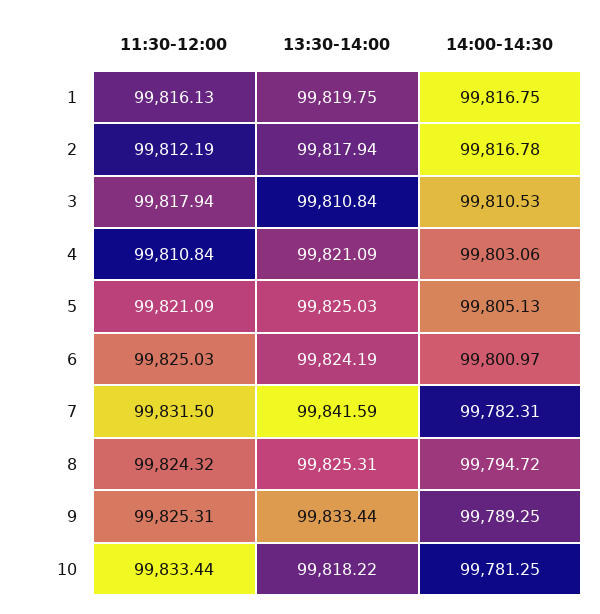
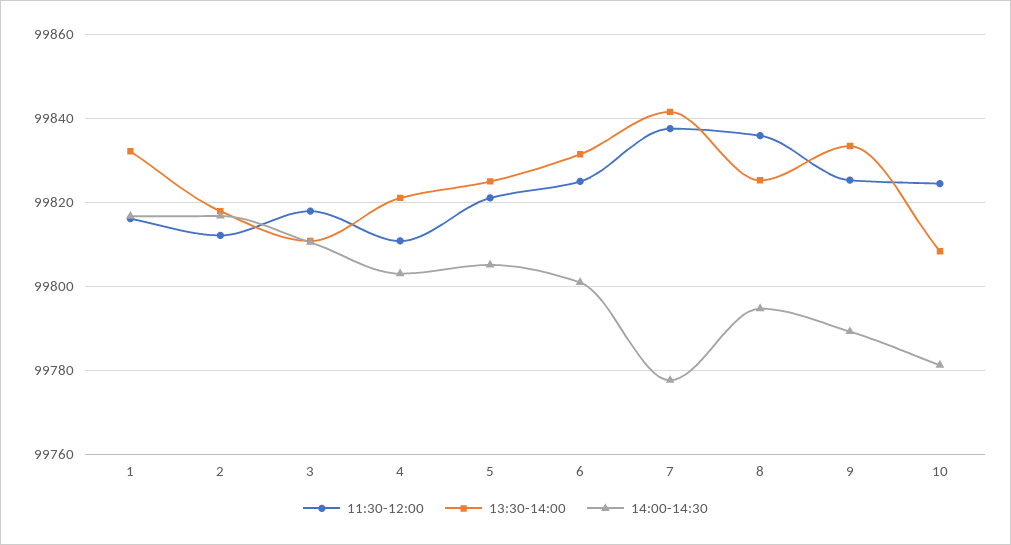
13:30-14:00, 1: 99819.75 -> 99832
13:30-14:00, 6: 99824.19 -> 99832
11:30-12:00, 7: 99831.5 -> 99838
14:00-14:30, 7: 99782.31 -> 99778
11:30-12:00, 8: 99824.32 -> 99836
11:30-12:00, 10: 99833.44 -> 99824
13:30-14:00, 10: 99818.22 -> 99808

